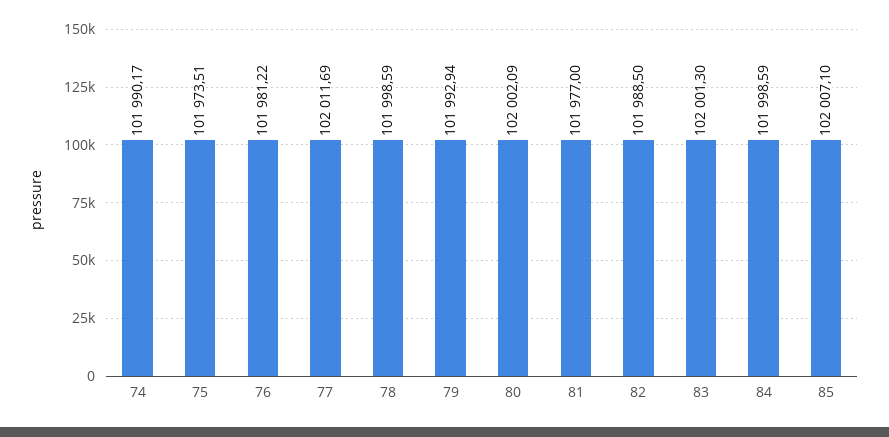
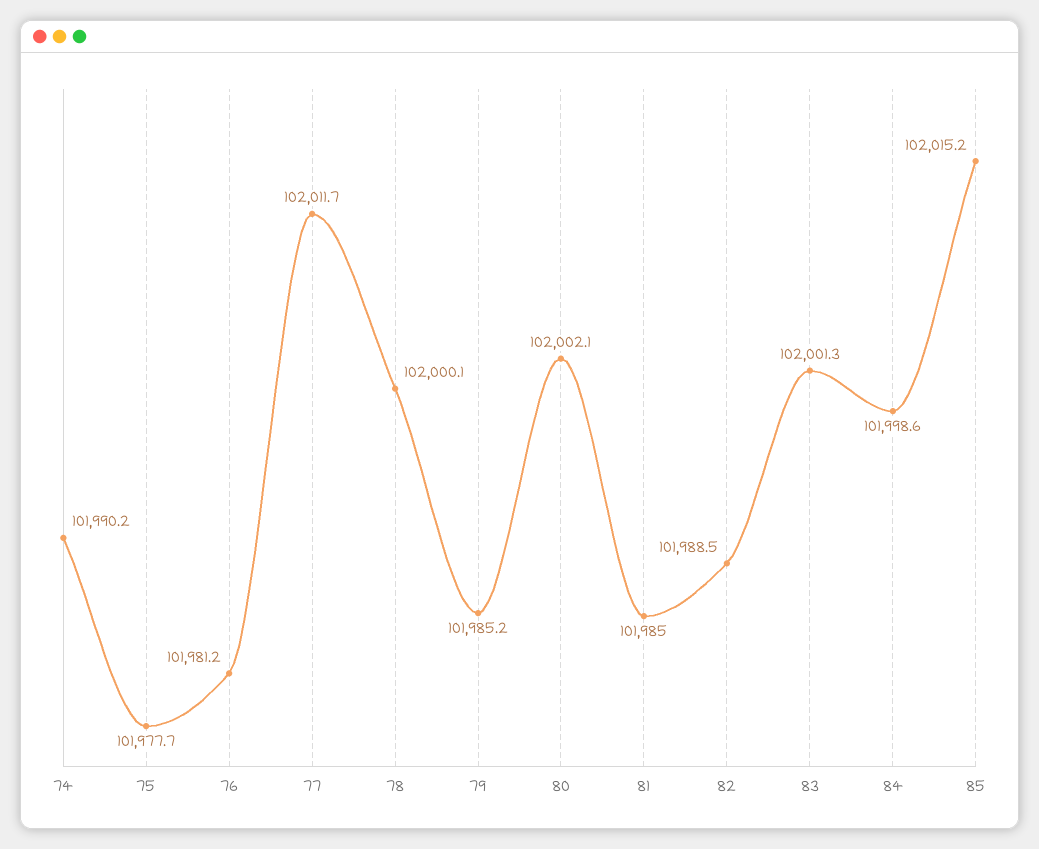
75: 101973.51 -> 101977.7
78: 101998.59 -> 102000.1
79: 101992.94 -> 101985.2
81: 101977 -> 101985
85: 102007.1 -> 102015.2

